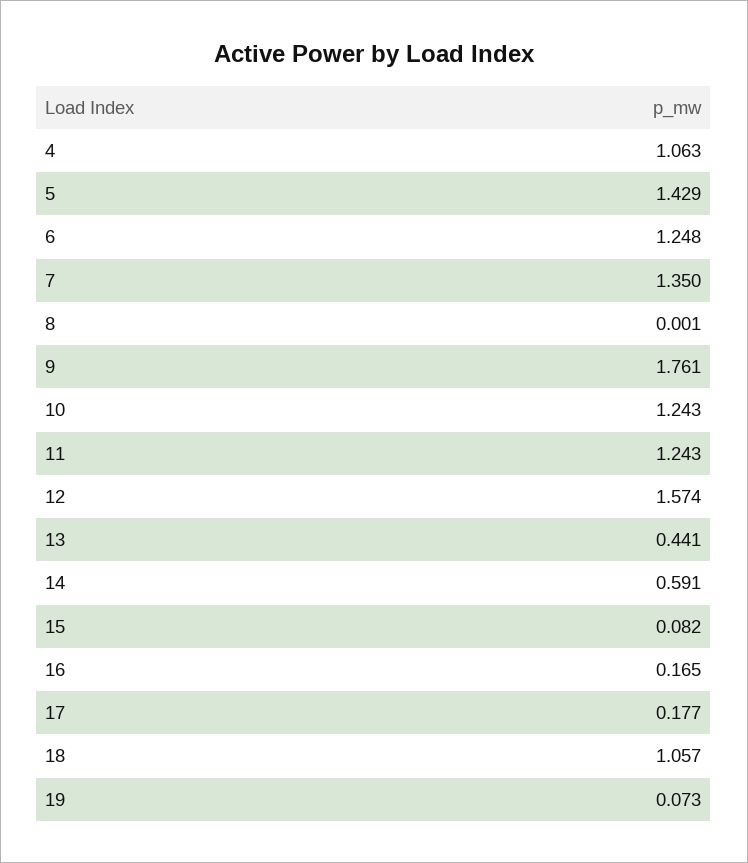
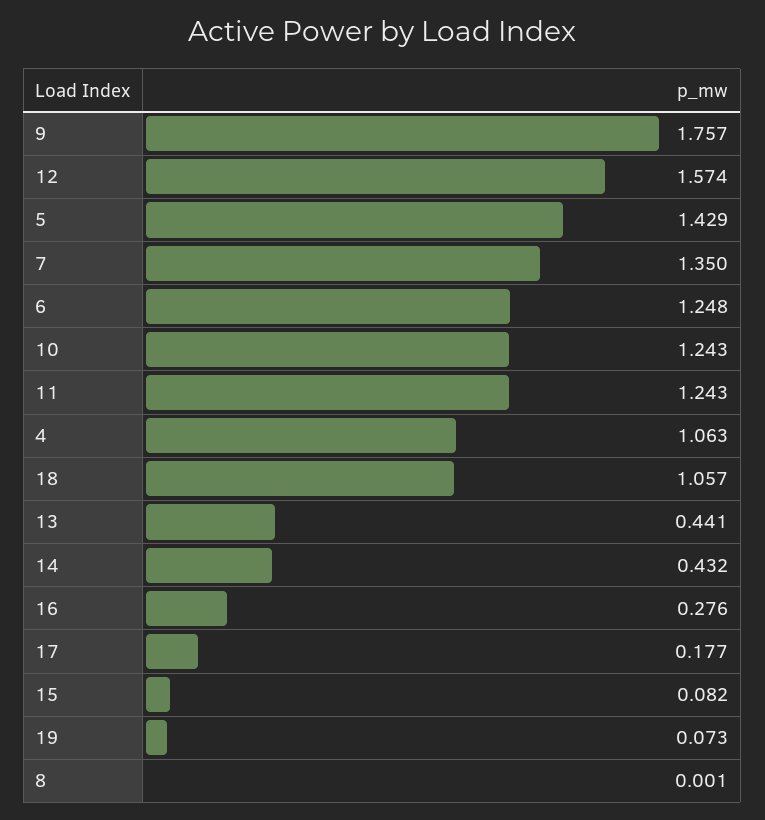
9: 1.761 -> 1.757
14: 0.591 -> 0.432
16: 0.165 -> 0.276

